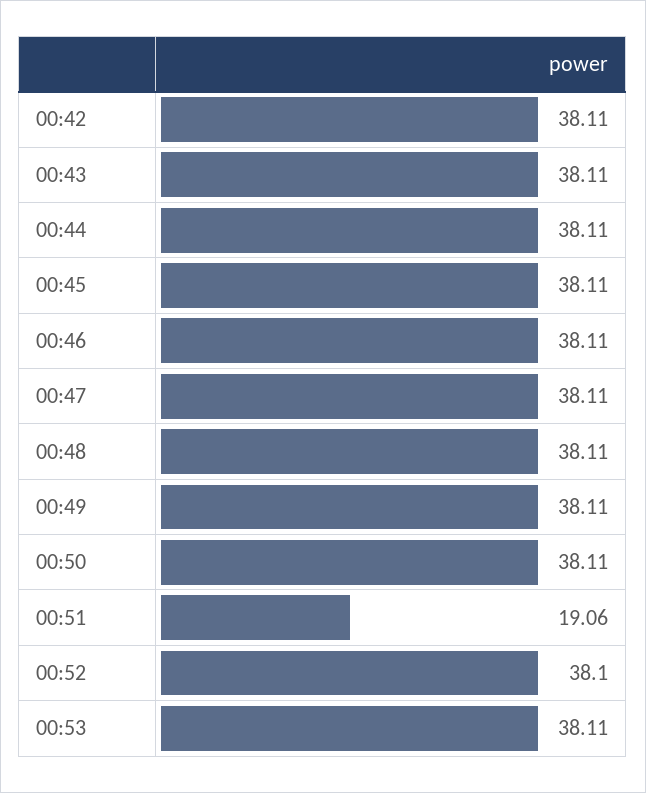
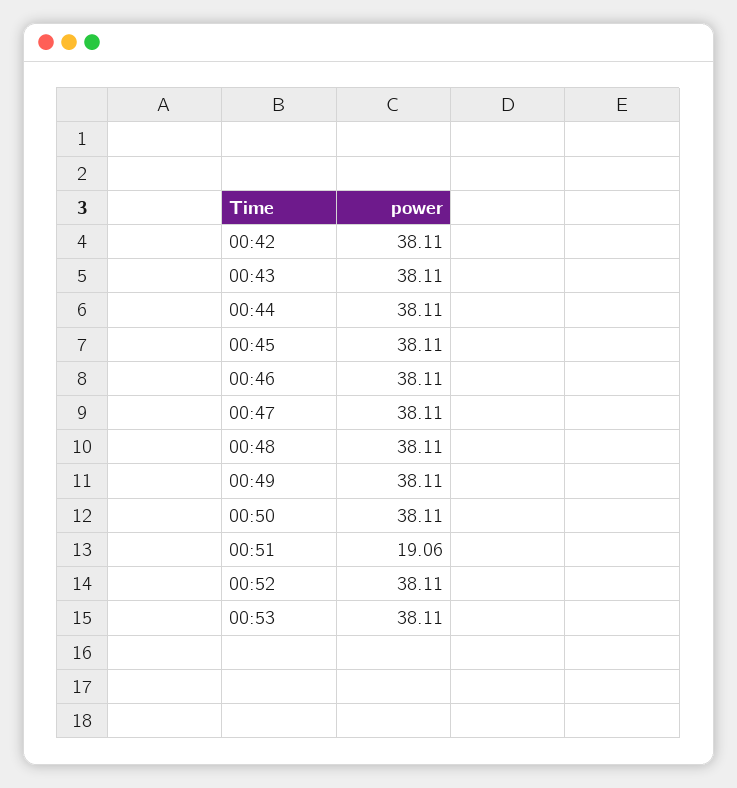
00:52: 38.1 -> 38.11

